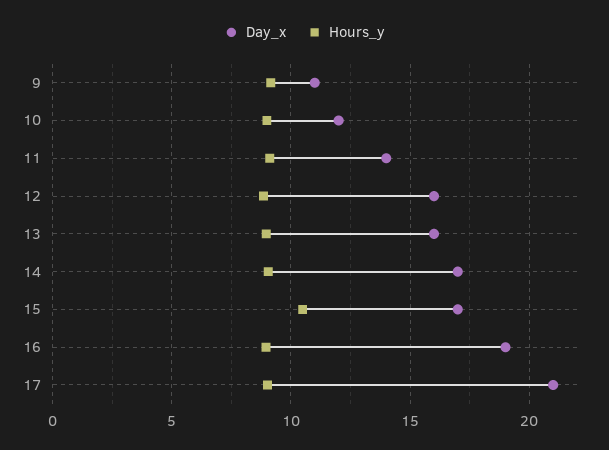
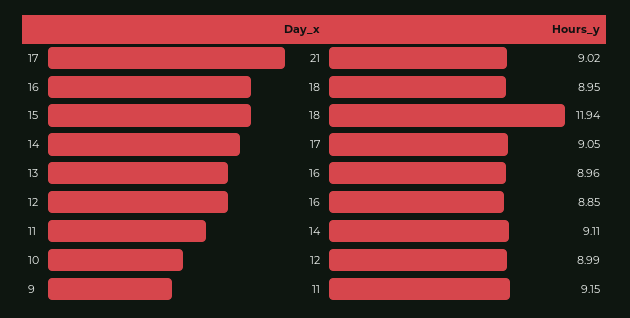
Day_x, 15: 17 -> 18
Hours_y, 15: 10.5 -> 11.94
Day_x, 16: 19 -> 18

